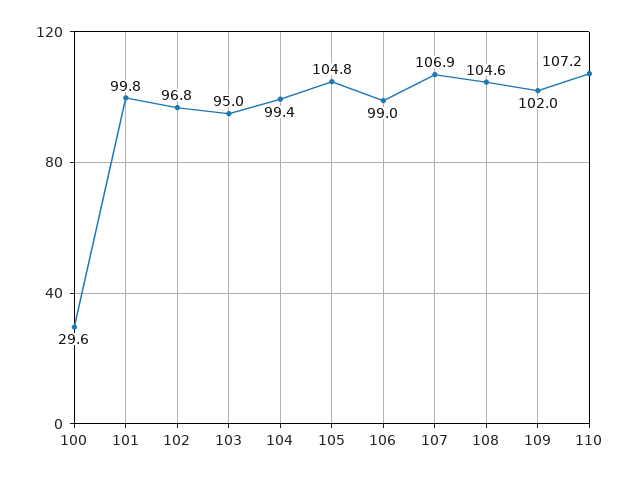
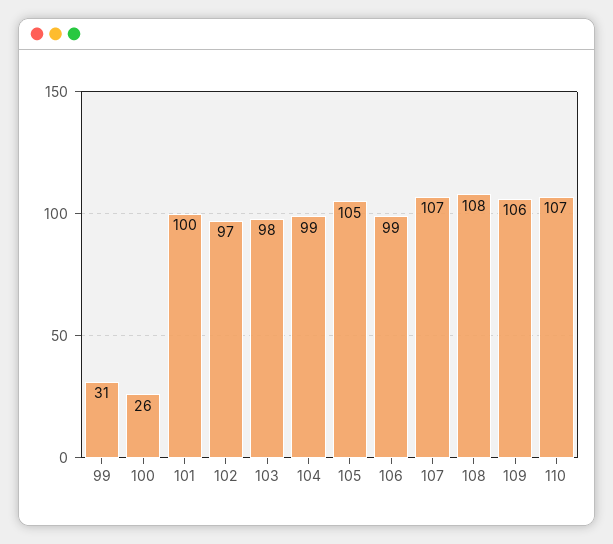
100: 29.6 -> 26
103: 95 -> 98
108: 104.6 -> 108
109: 102 -> 106
99: none -> 31

